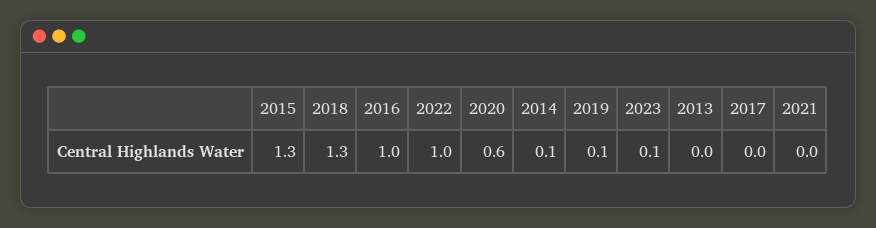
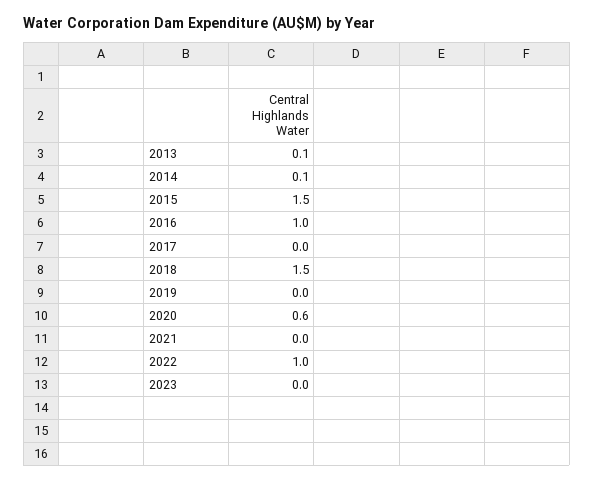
2015: 1.3 -> 1.5
2018: 1.3 -> 1.5
2019: 0.1 -> 0
2023: 0.1 -> 0
2013: 0 -> 0.1

